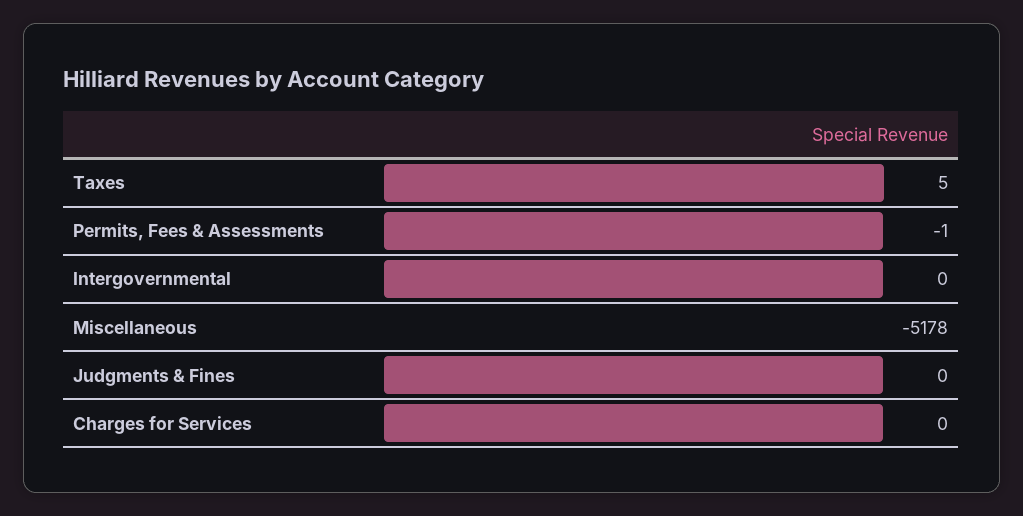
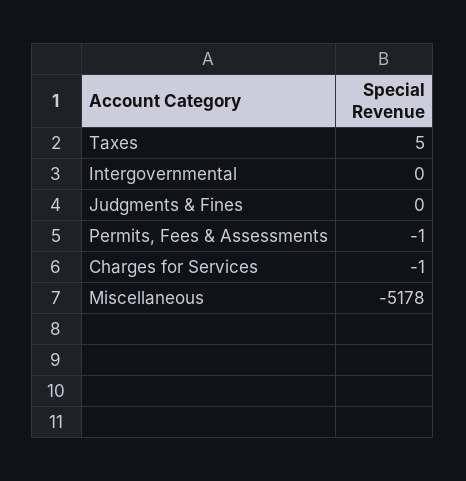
Charges for Services: 0 -> -1

